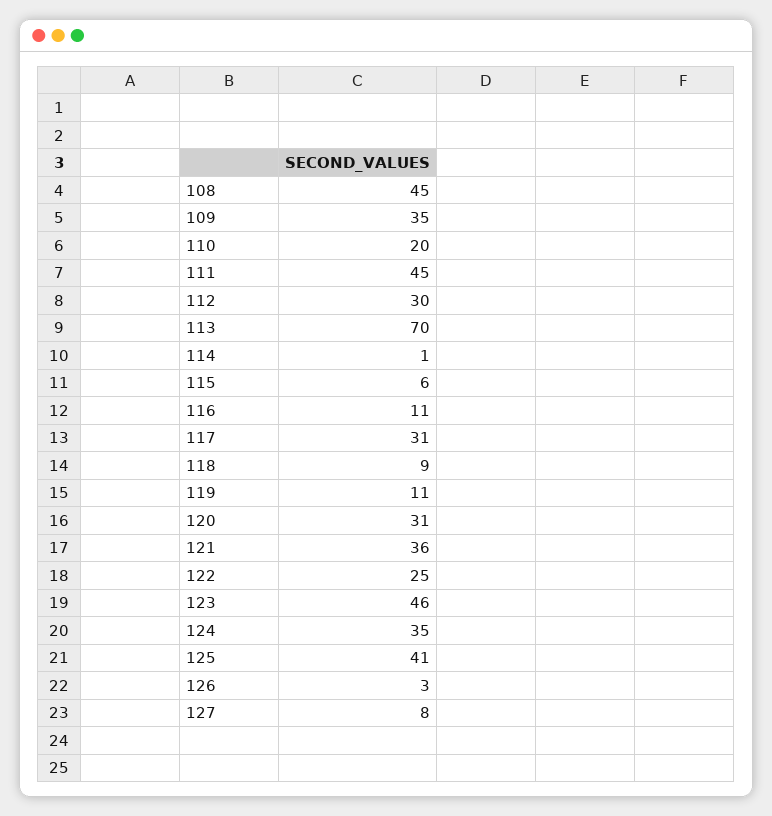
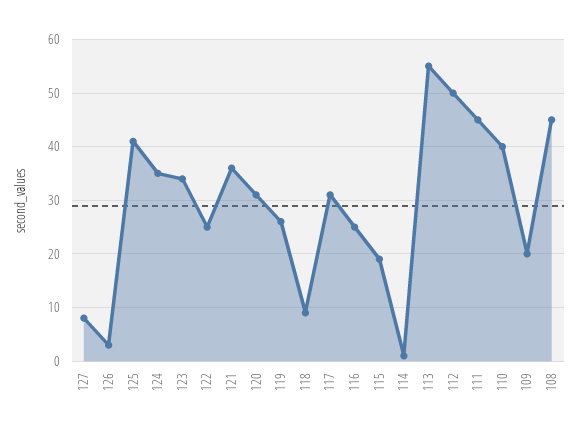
109: 35 -> 20
110: 20 -> 40
112: 30 -> 50
113: 70 -> 55
115: 6 -> 20
116: 11 -> 25
119: 11 -> 25
123: 46 -> 35

